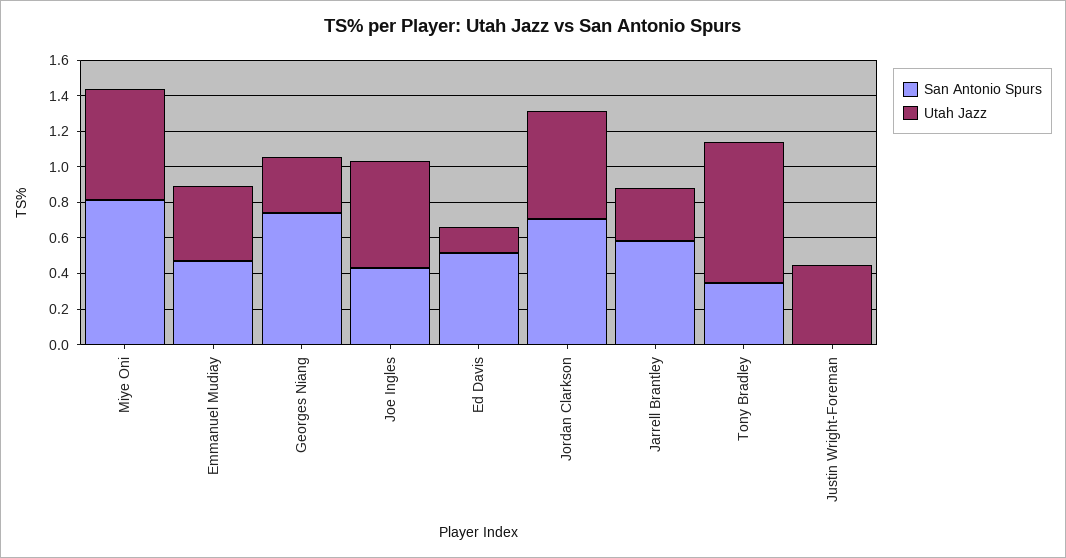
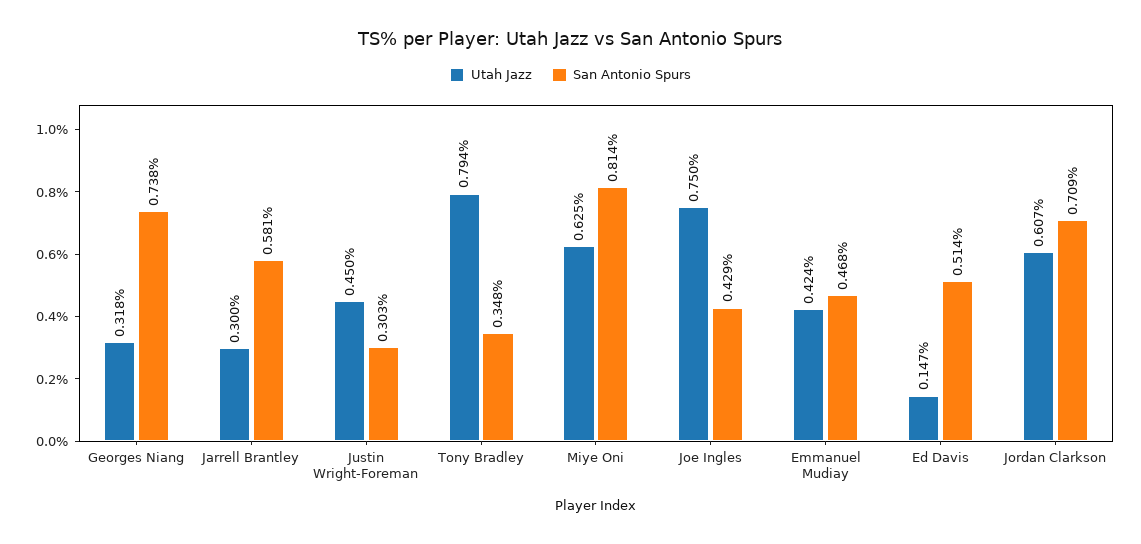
Utah Jazz, Joe Ingles: 0.6 -> 0.75
San Antonio Spurs, Justin Wright-Foreman: 0 -> 0.303

